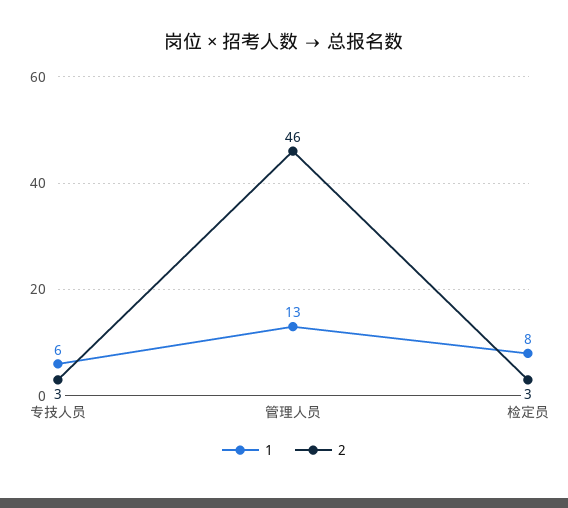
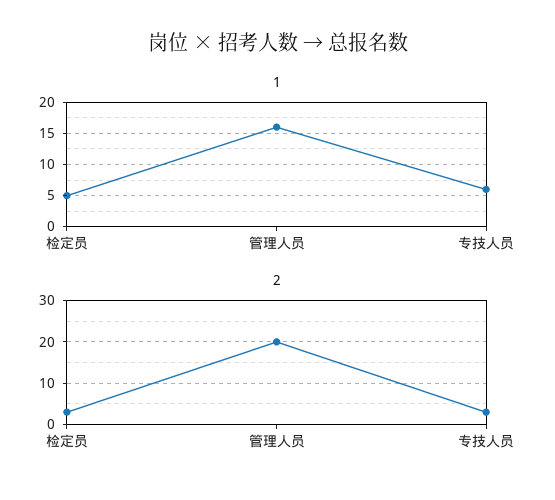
1, 管理人员: 13 -> 16
2, 管理人员: 46 -> 20
1, 检定员: 8 -> 5

